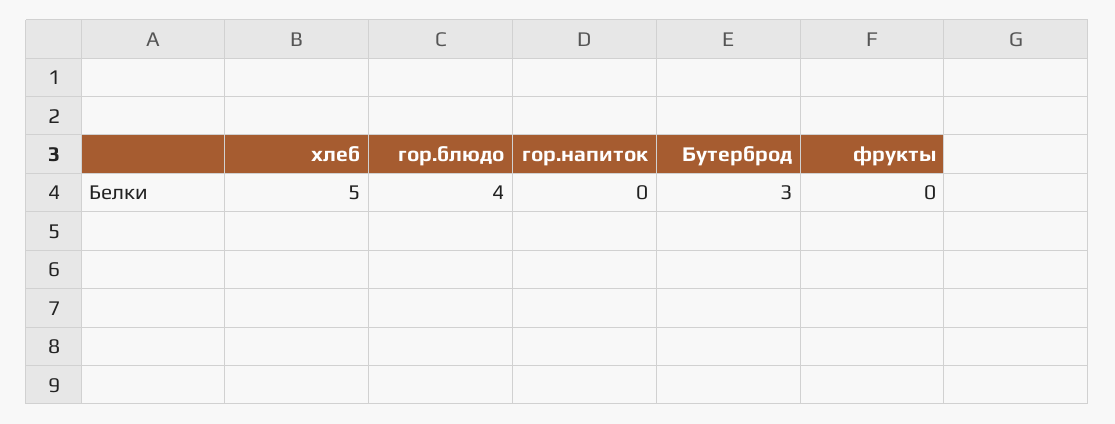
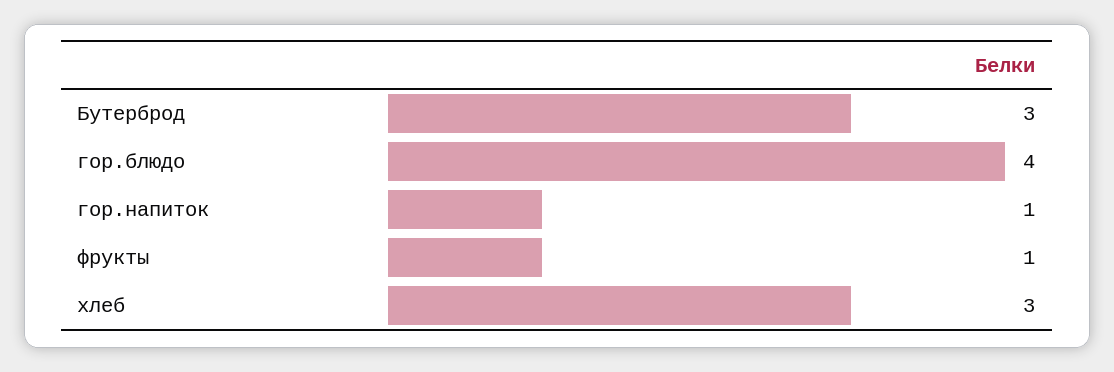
хлеб: 5 -> 3
гор.напиток: 0 -> 1
фрукты: 0 -> 1

